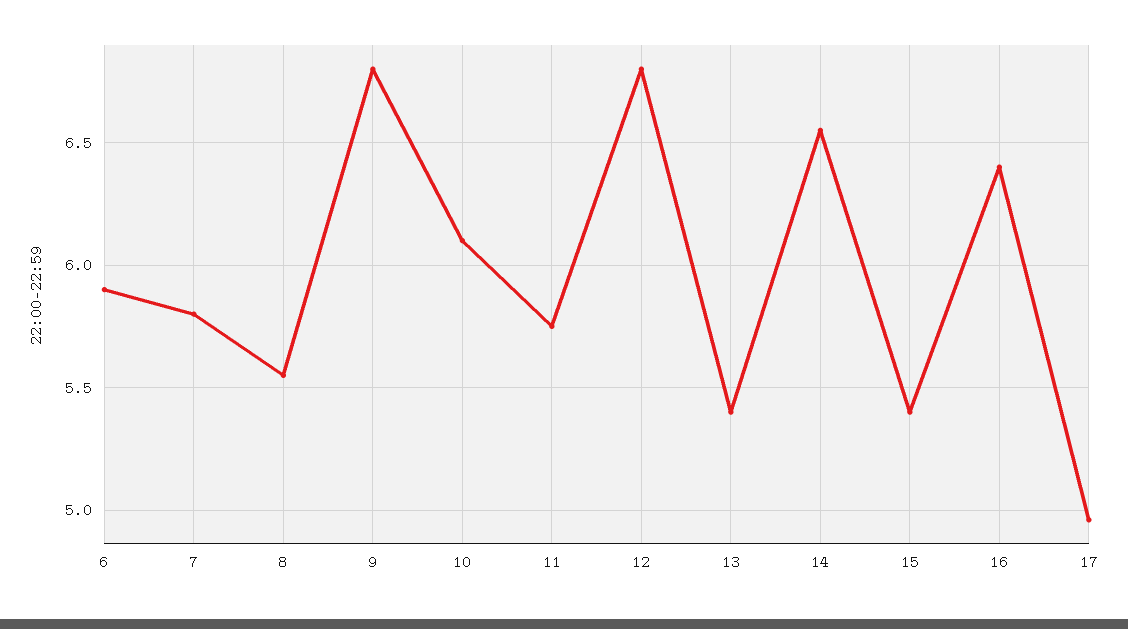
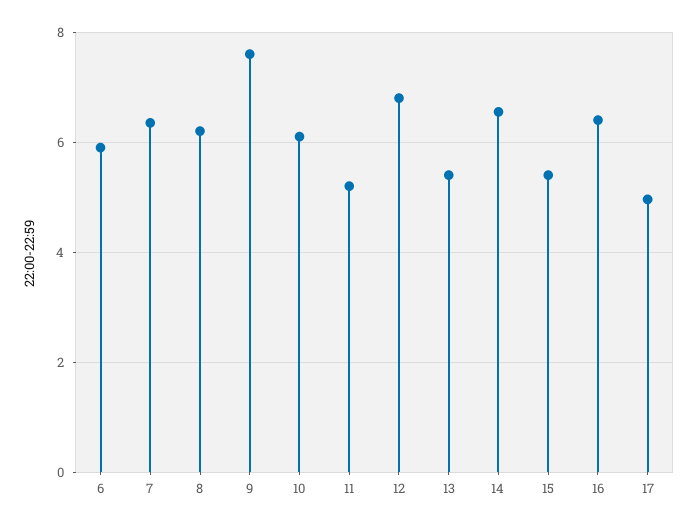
7: 5.8 -> 6.4
8: 5.55 -> 6.2
9: 6.8 -> 7.6
11: 5.75 -> 5.2

